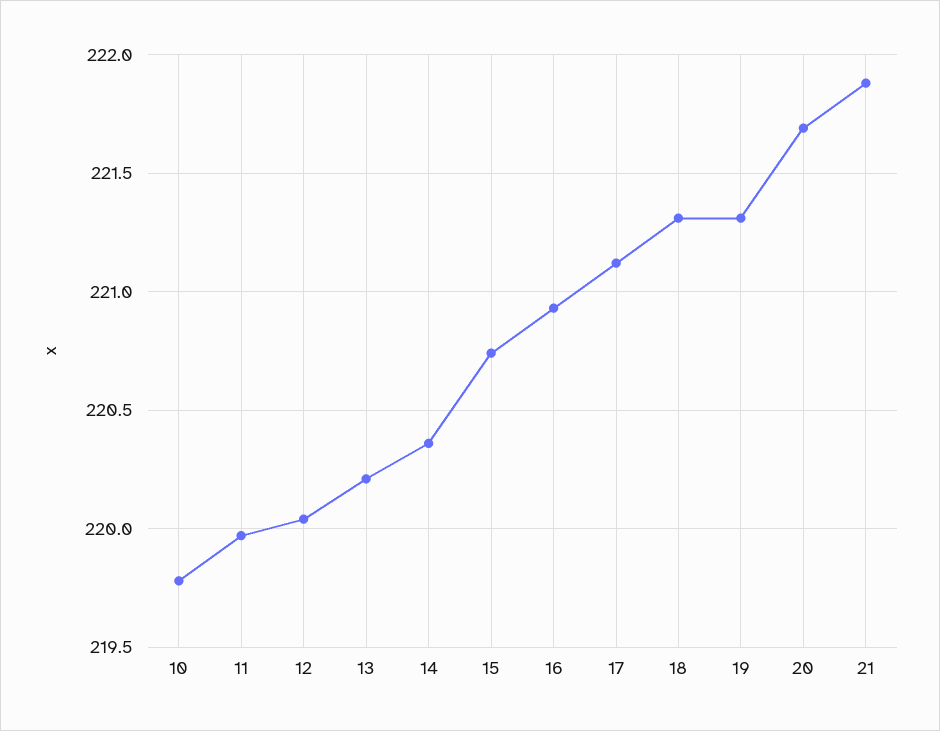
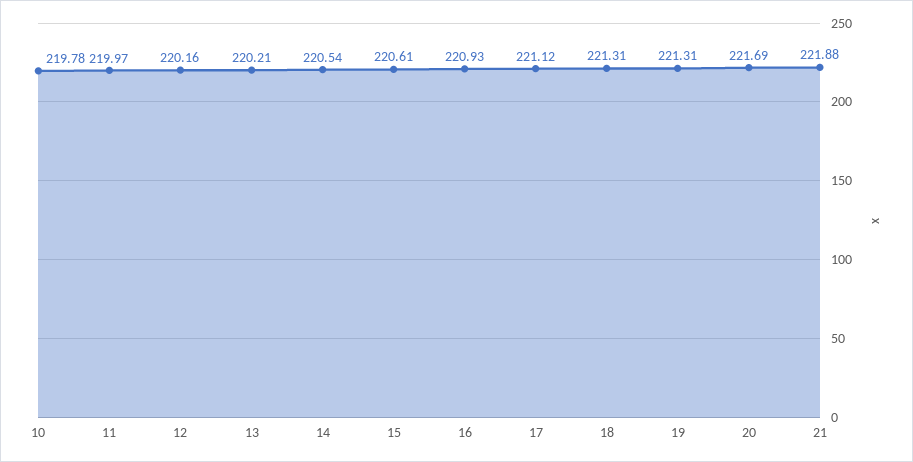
12: 220.05 -> 220.16
14: 220.35 -> 220.54
15: 220.75 -> 220.61

